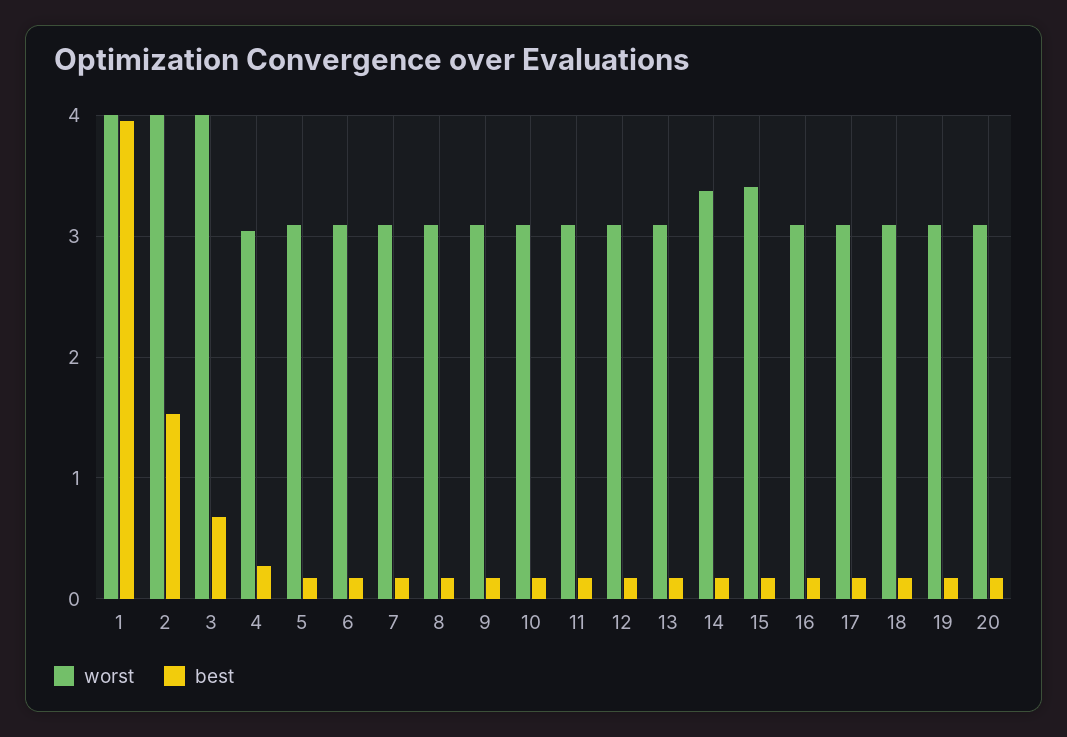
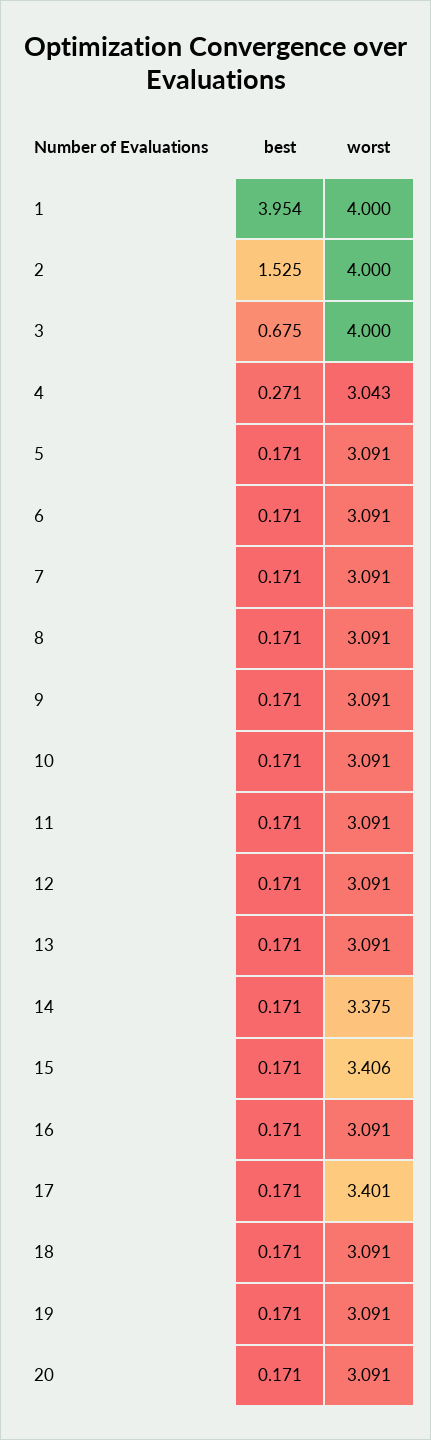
worst, 17: 3.1 -> 3.401

